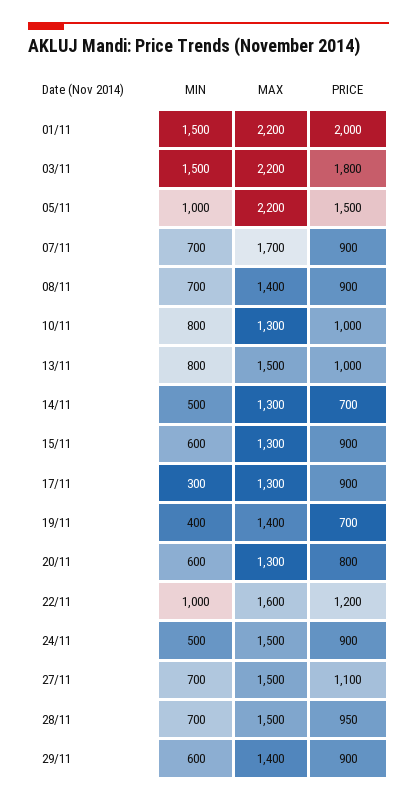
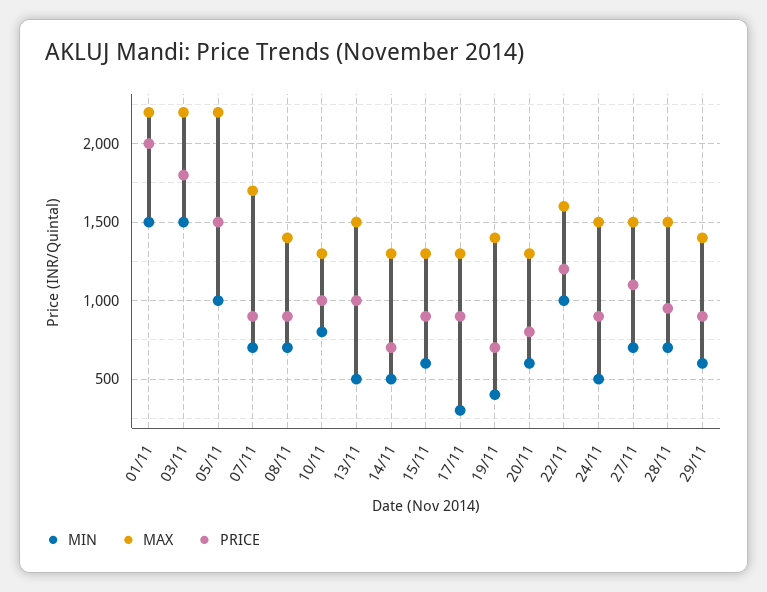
MIN, 13/11: 800 -> 500

